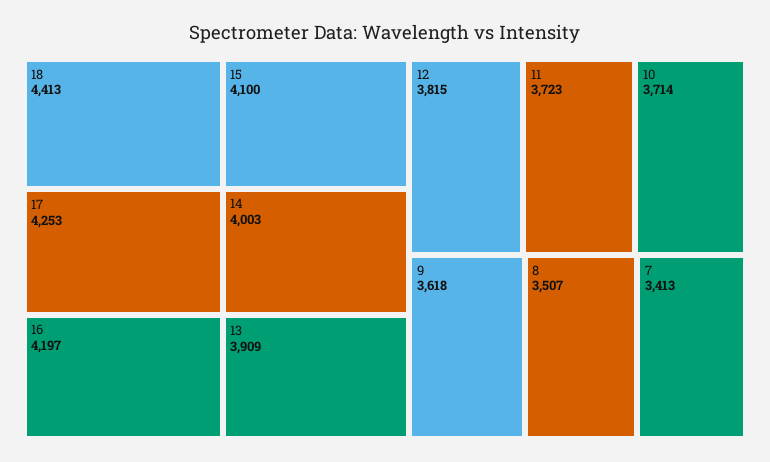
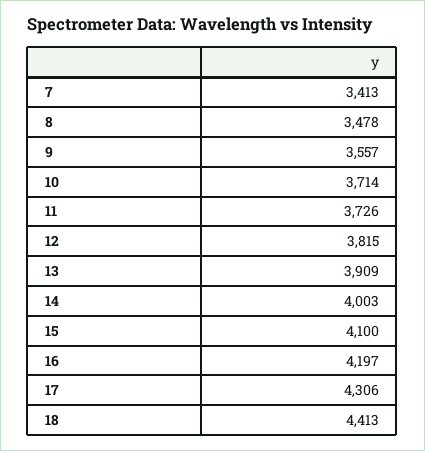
17: 4253 -> 4306
11: 3723 -> 3726
9: 3618 -> 3557
8: 3507 -> 3478

